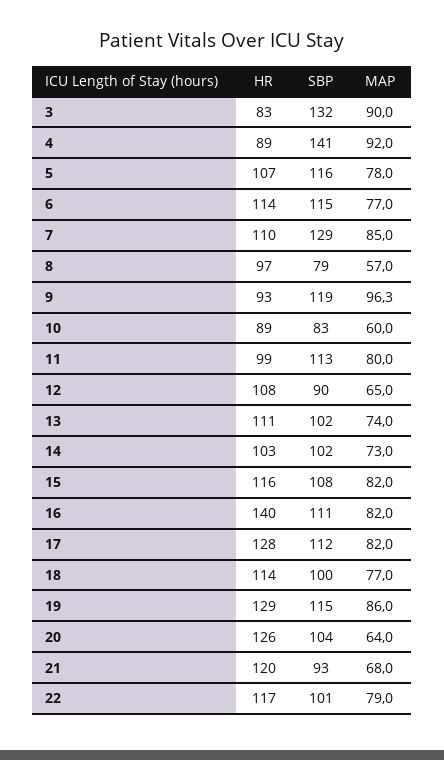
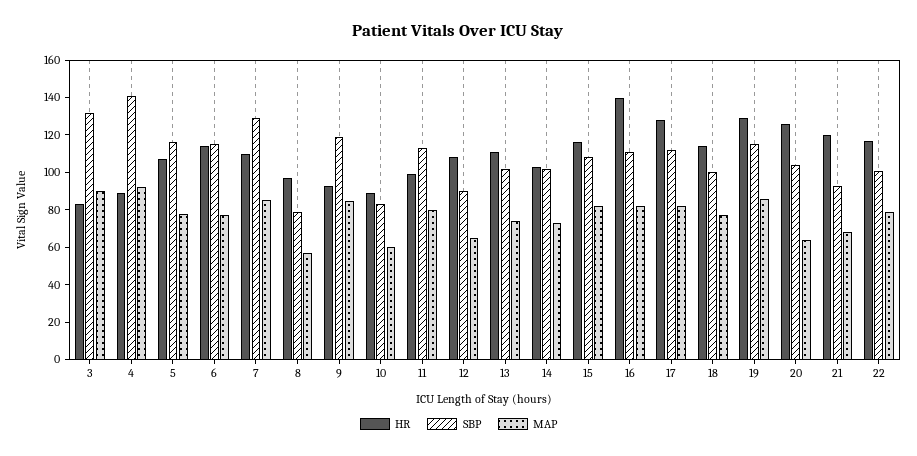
MAP, 9: 96.3 -> 85

